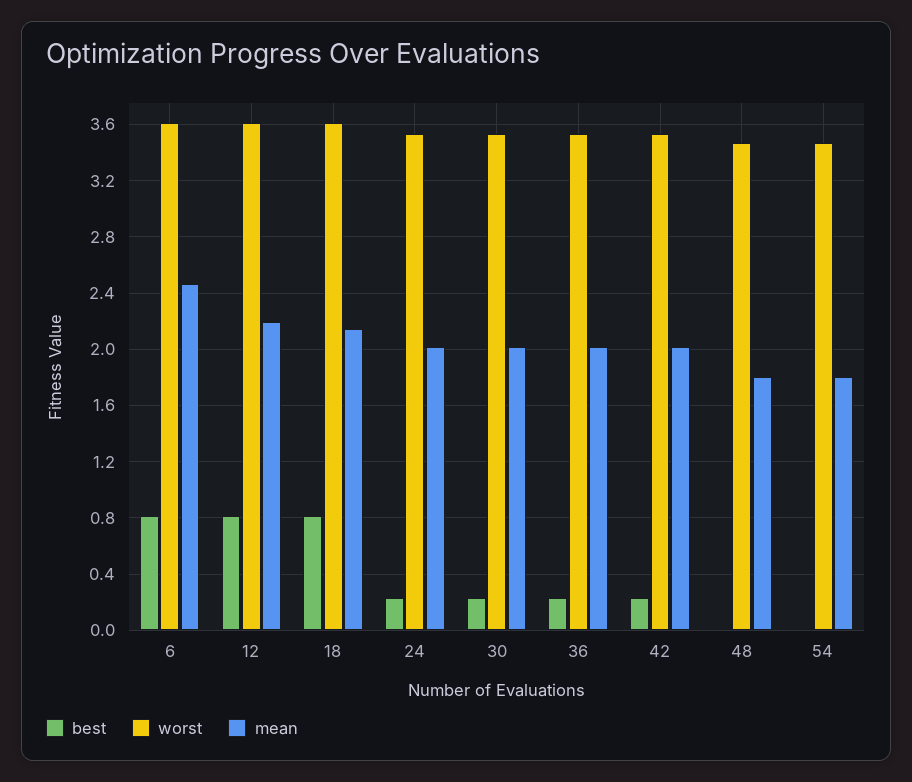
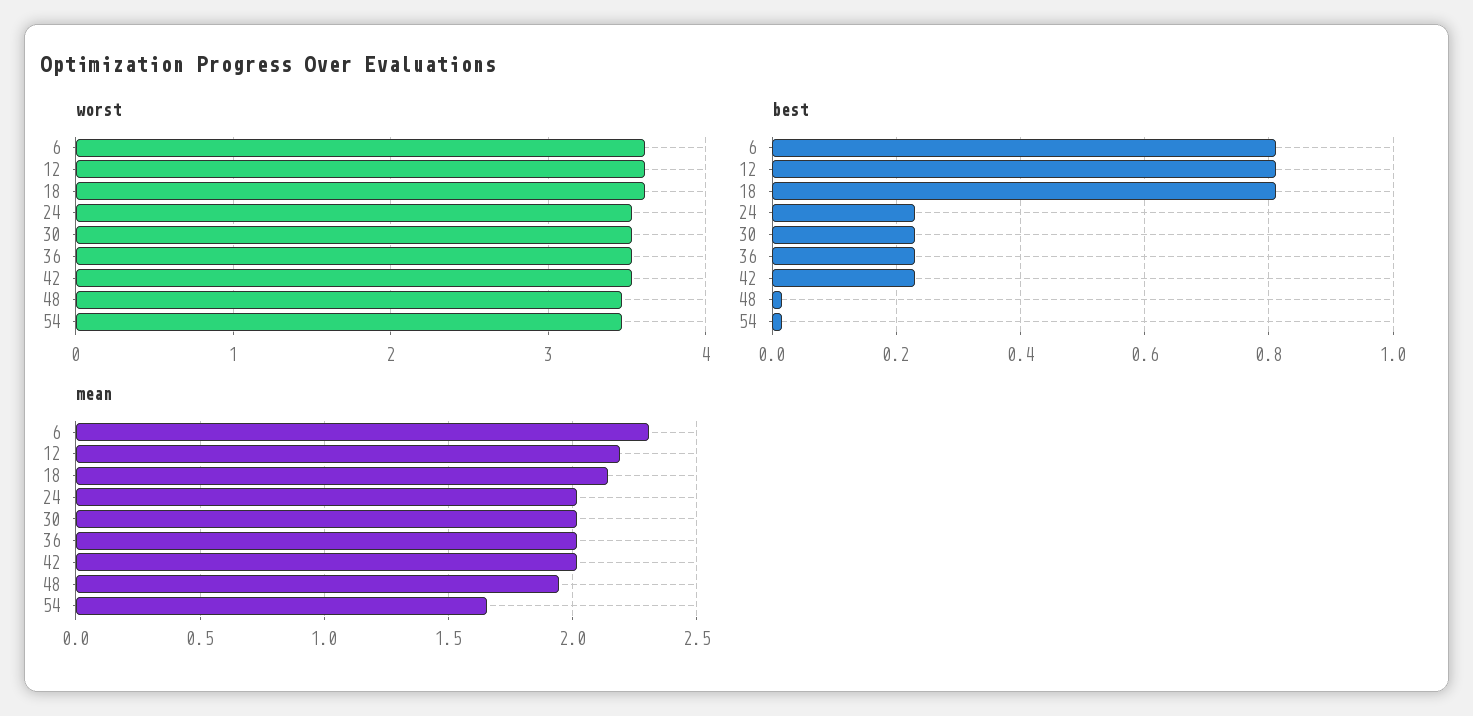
mean, 6: 2.45 -> 2.3
mean, 48: 1.8 -> 1.95
mean, 54: 1.8 -> 1.65

